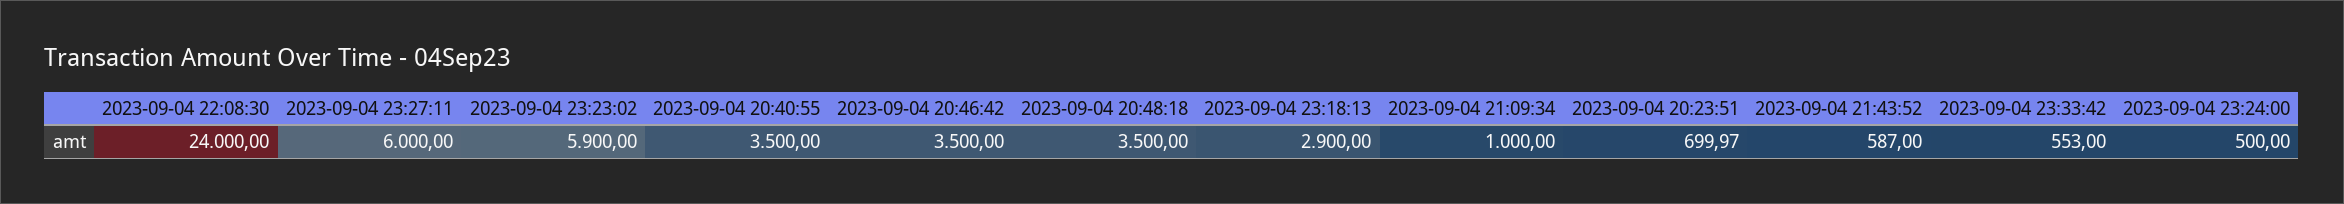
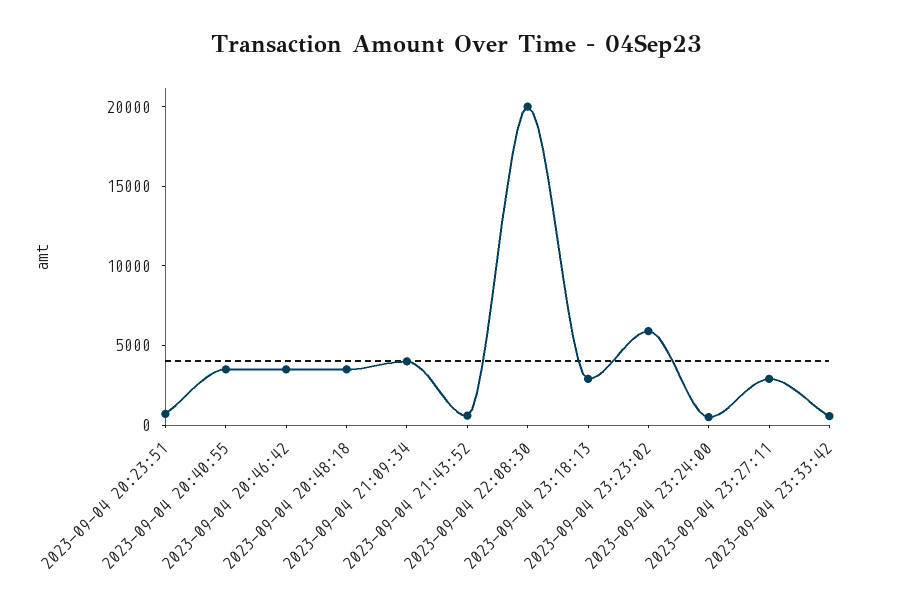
2023-09-04 22:08:30: 24000 -> 20000
2023-09-04 23:27:11: 6000 -> 3000
2023-09-04 21:09:34: 1000 -> 4000

